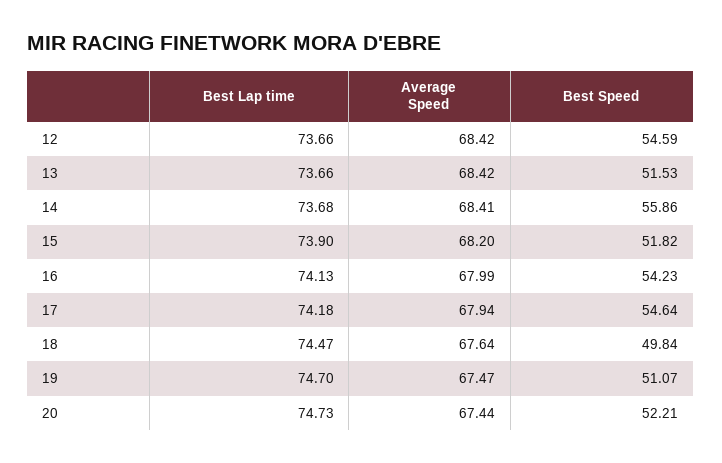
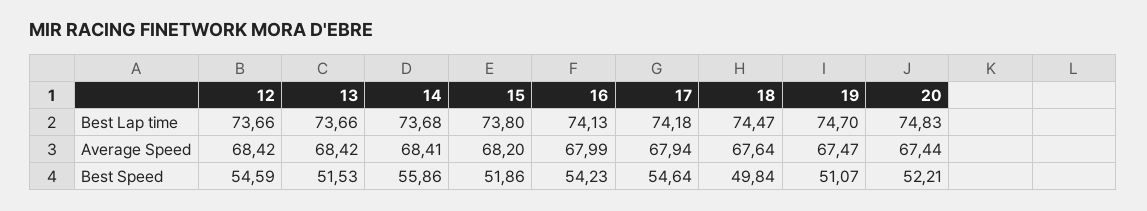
Best Lap time, 15: 73.9 -> 73.8
Best Speed, 15: 51.82 -> 51.86
Best Lap time, 20: 74.73 -> 74.83

